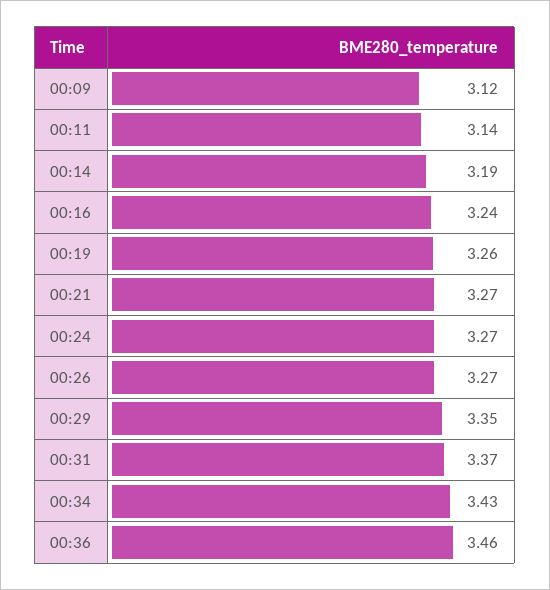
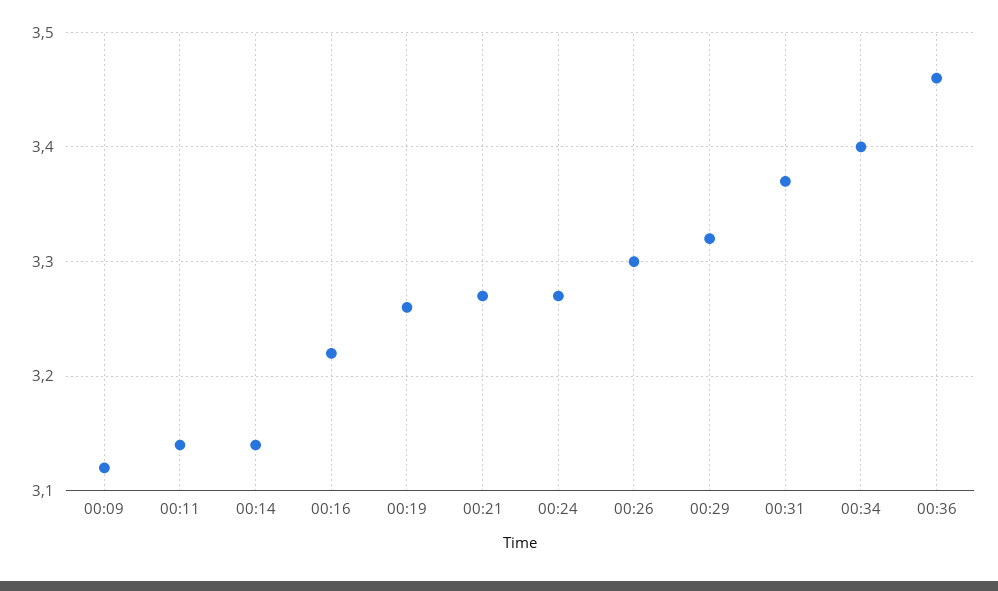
00:14: 3.19 -> 3.14
00:16: 3.24 -> 3.22
00:26: 3.27 -> 3.3
00:29: 3.35 -> 3.32
00:34: 3.43 -> 3.4

